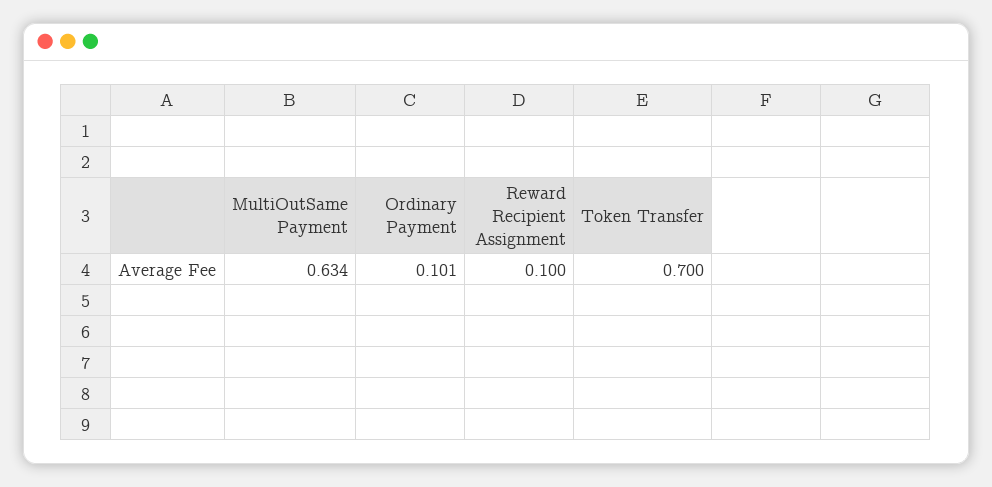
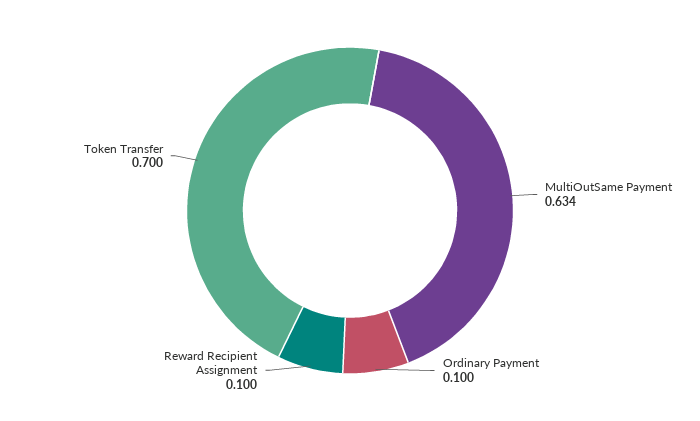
Ordinary Payment: 0.101 -> 0.1

